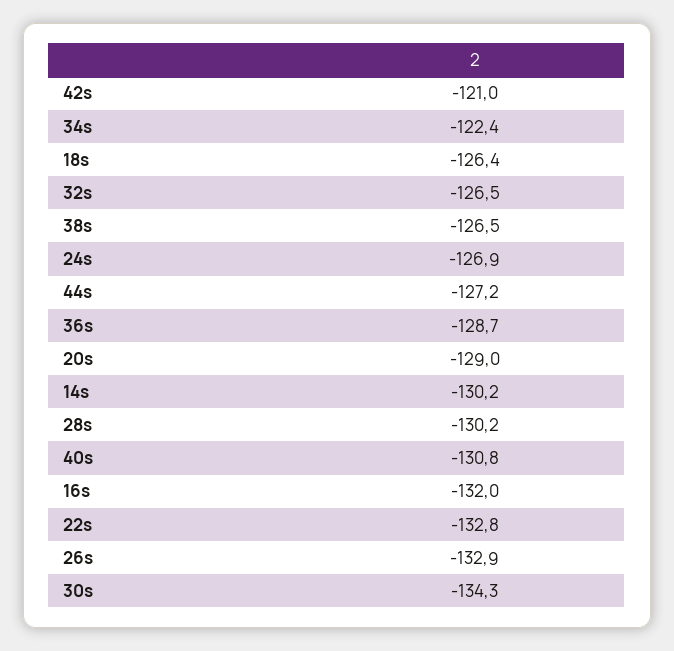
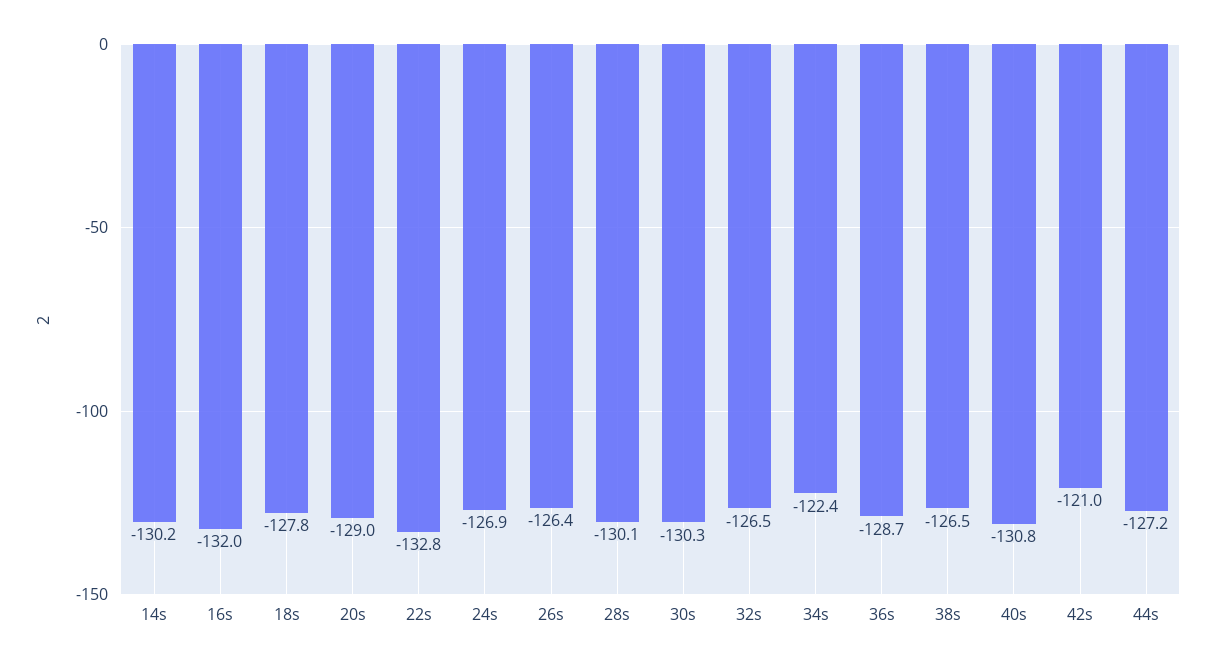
18s: -126.4 -> -127.8
28s: -130.2 -> -130.1
26s: -132.9 -> -126.4
30s: -134.3 -> -130.3

